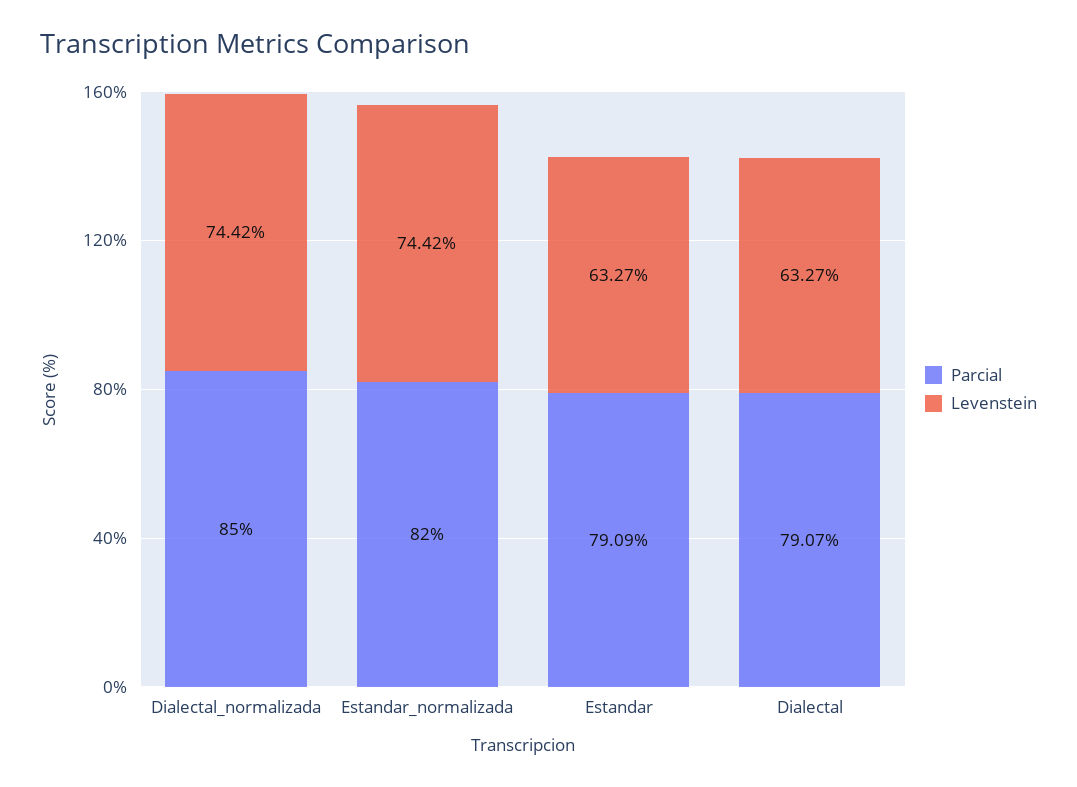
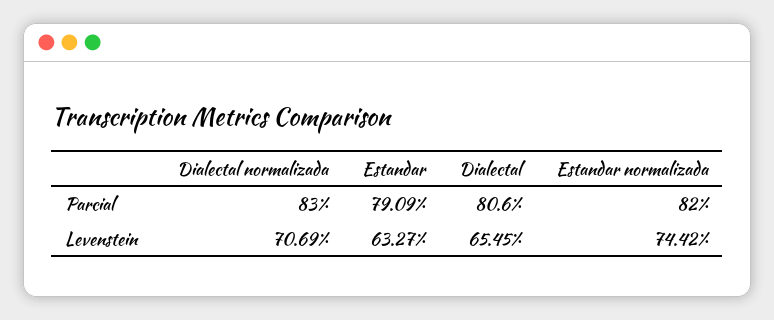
Parcial, Dialectal_normalizada: 85 -> 83
Levenstein, Dialectal_normalizada: 74.42 -> 70.69
Parcial, Dialectal: 79.07 -> 80.6
Levenstein, Dialectal: 63.27 -> 65.45

